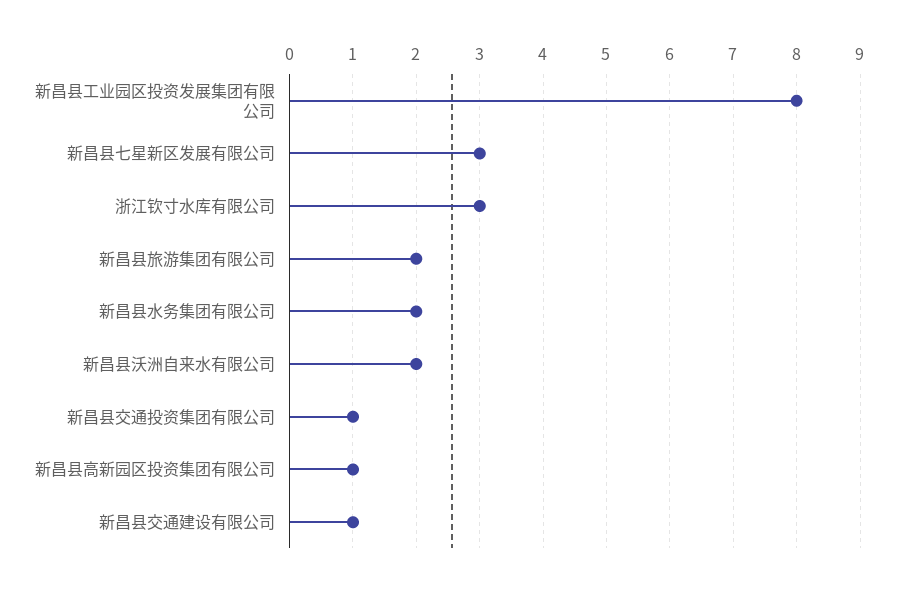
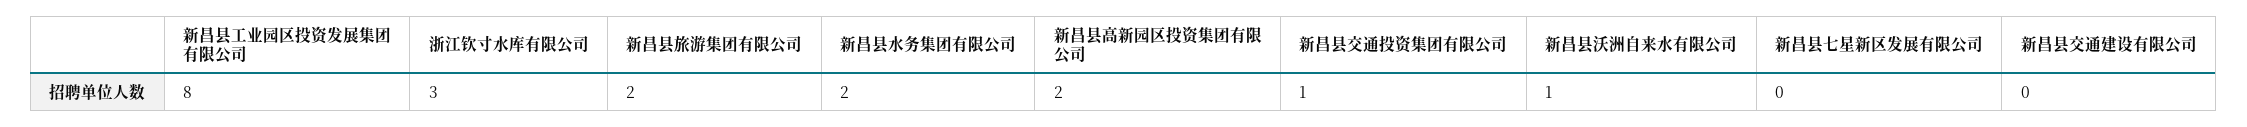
新昌县七星新区发展有限公司: 3 -> 0
新昌县沃洲自来水有限公司: 2 -> 1
新昌县高新园区投资集团有限公司: 1 -> 2
新昌县交通建设有限公司: 1 -> 0

